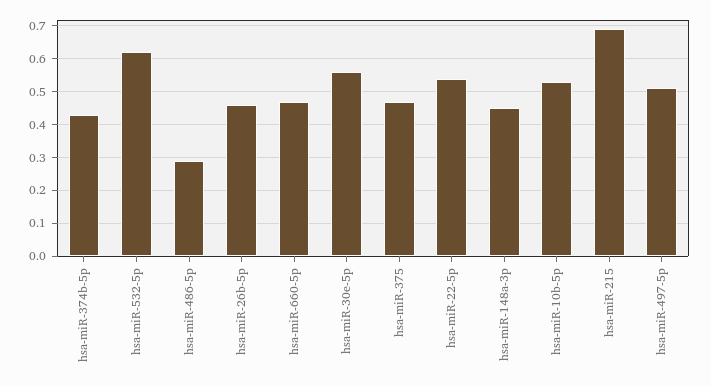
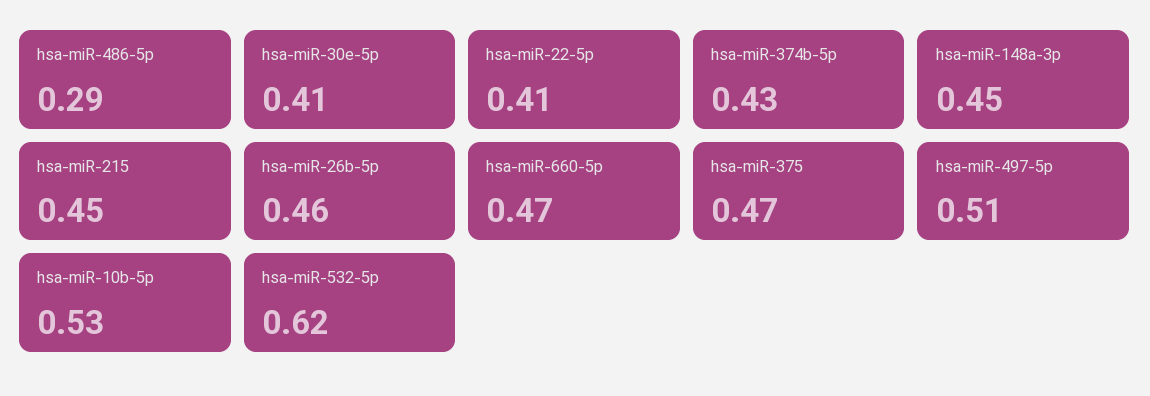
hsa-miR-30e-5p: 0.55 -> 0.41
hsa-miR-22-5p: 0.55 -> 0.41
hsa-miR-215: 0.7 -> 0.45

